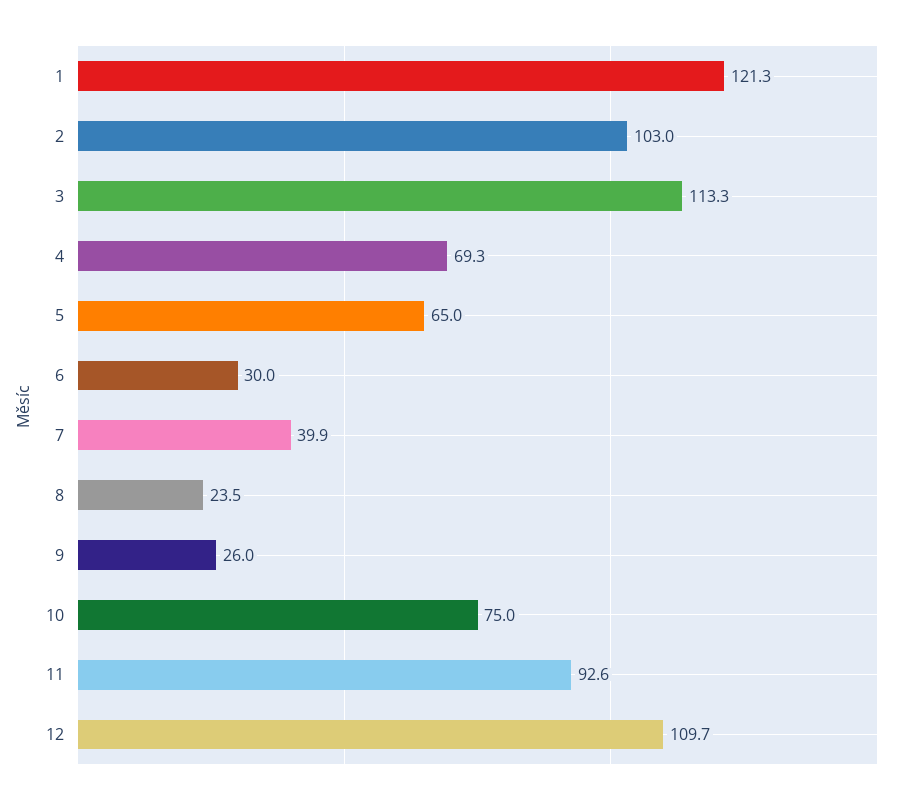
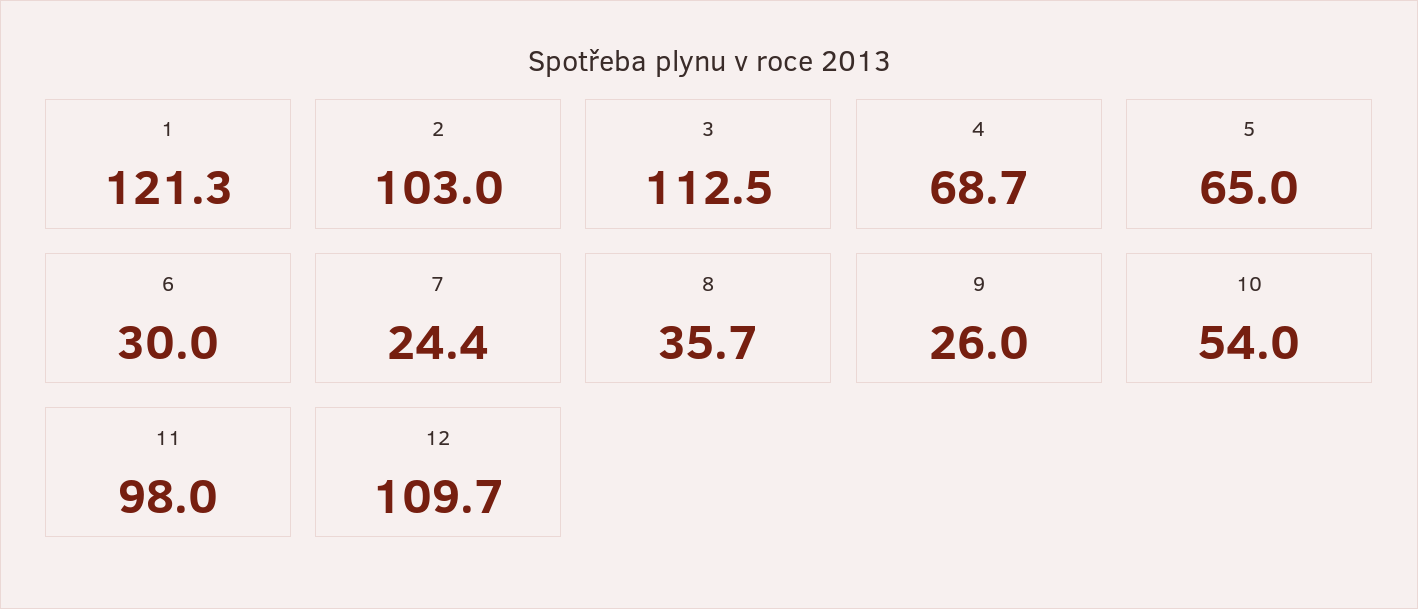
3: 113.3 -> 112.5
4: 69.3 -> 68.7
7: 39.9 -> 24.4
8: 23.5 -> 35.7
10: 75 -> 54
11: 92.6 -> 98

